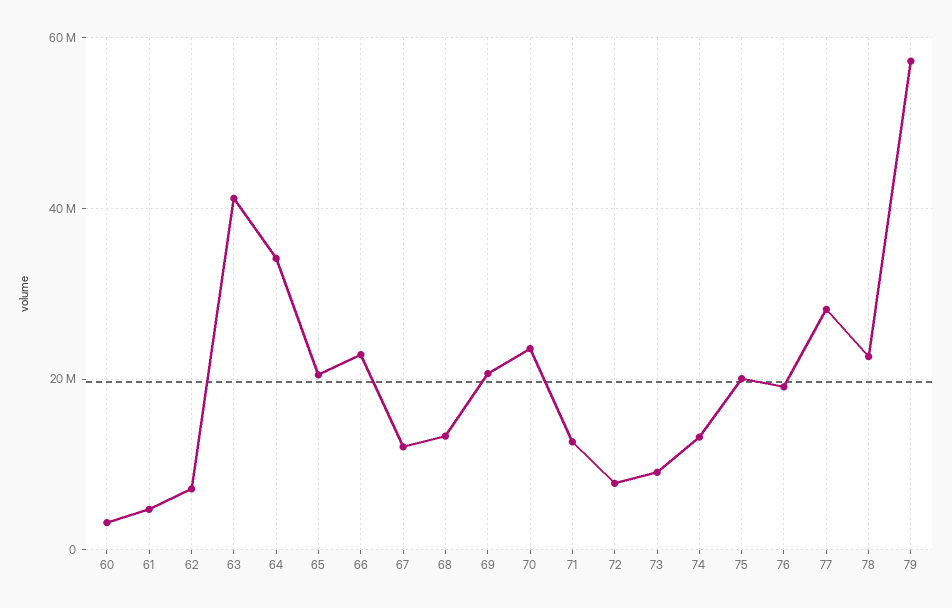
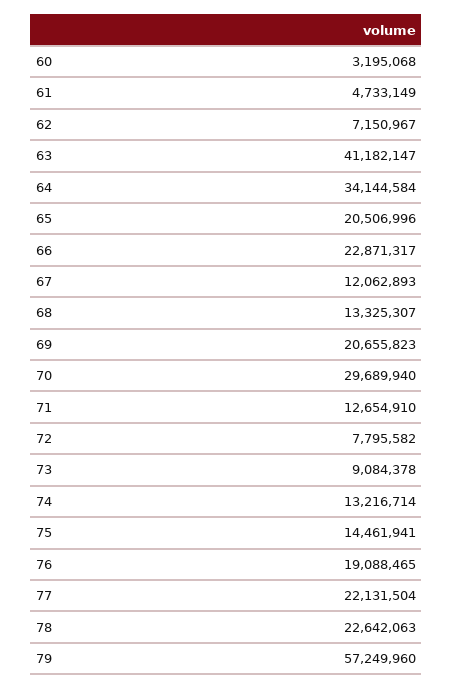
70: 24000000 -> 29689940
75: 20000000 -> 14461941
77: 28000000 -> 22131504

